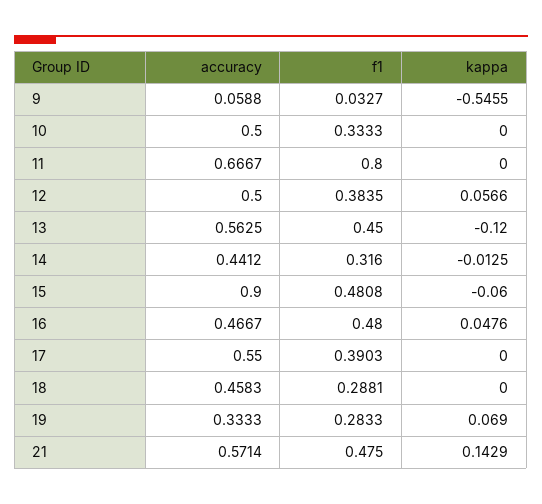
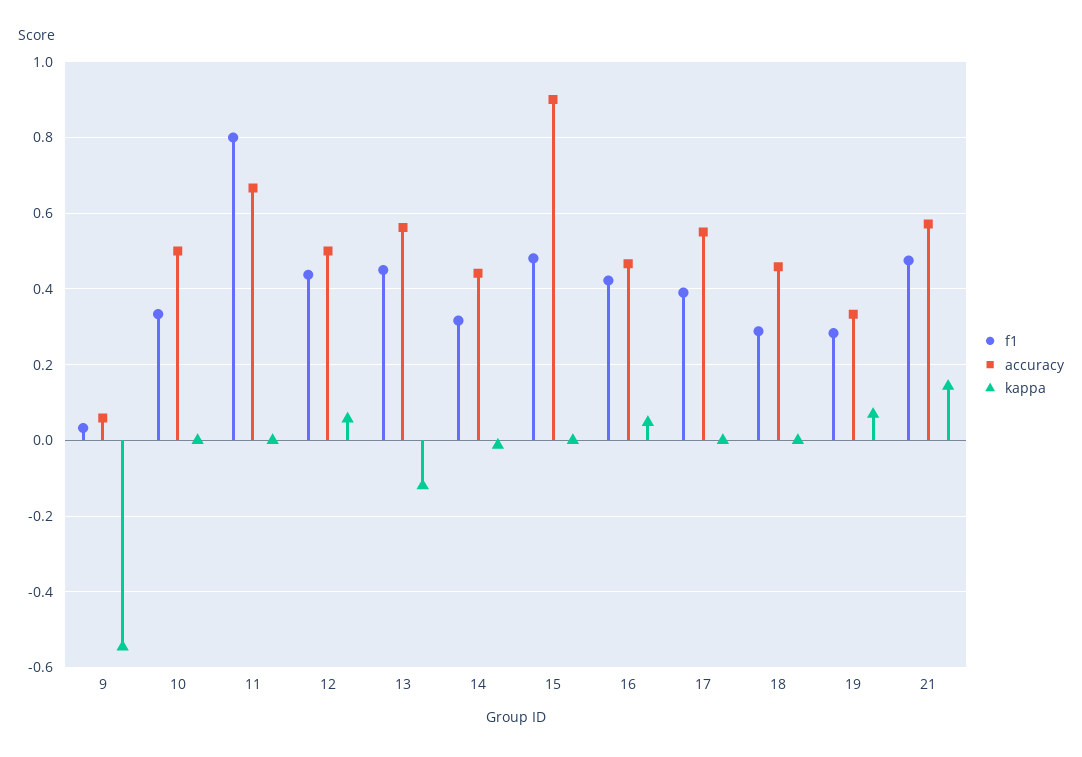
f1, 12: 0.3835 -> 0.44
kappa, 15: -0.06 -> 0
f1, 16: 0.48 -> 0.42

